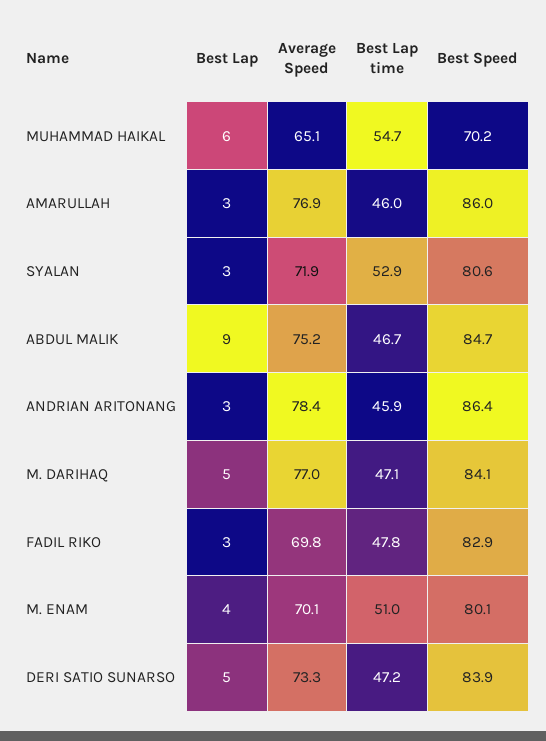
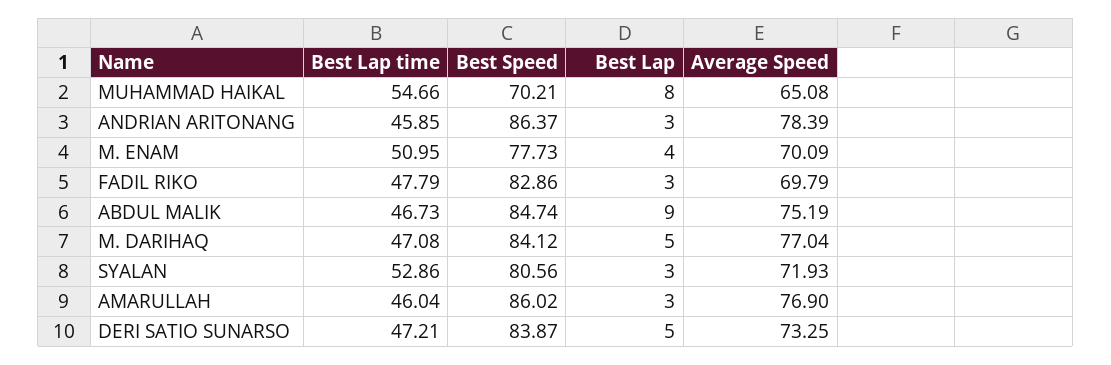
Best Lap, MUHAMMAD HAIKAL: 6 -> 8
Best Speed, M. ENAM: 80.1 -> 77.73

